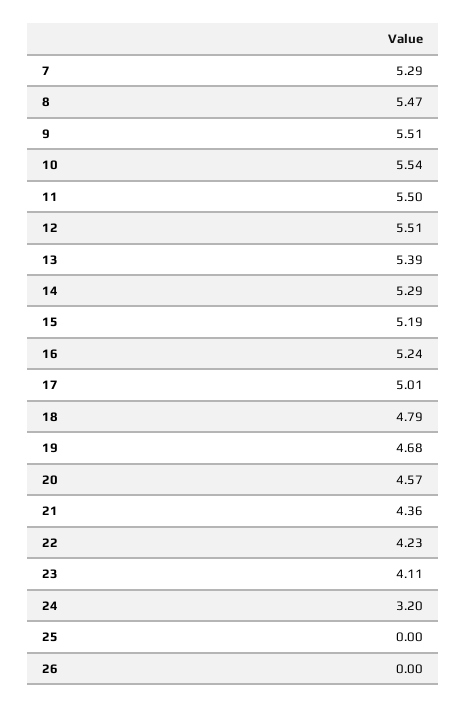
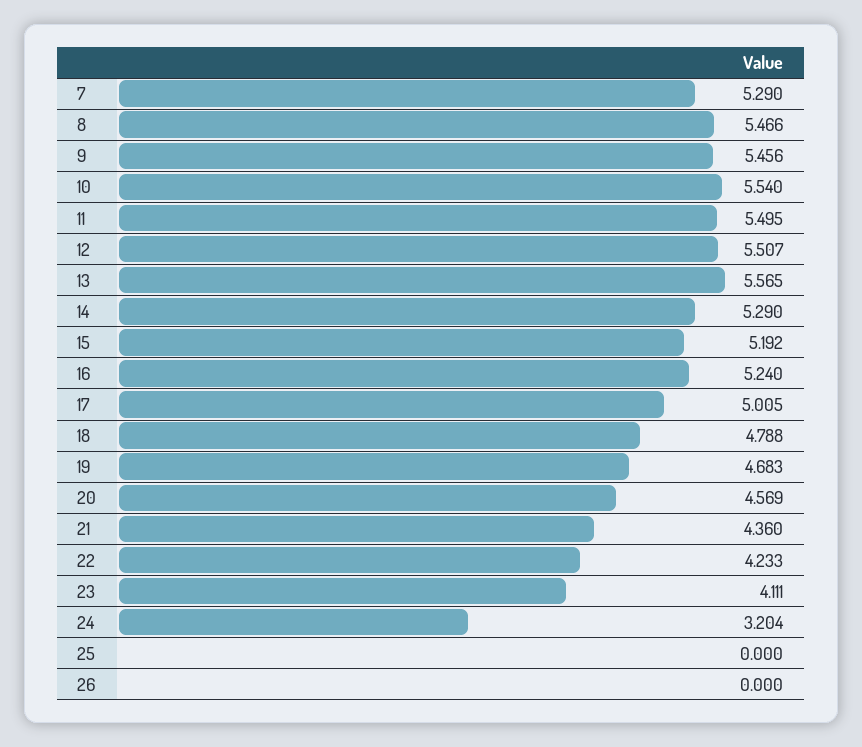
9: 5.51 -> 5.456
13: 5.39 -> 5.565

